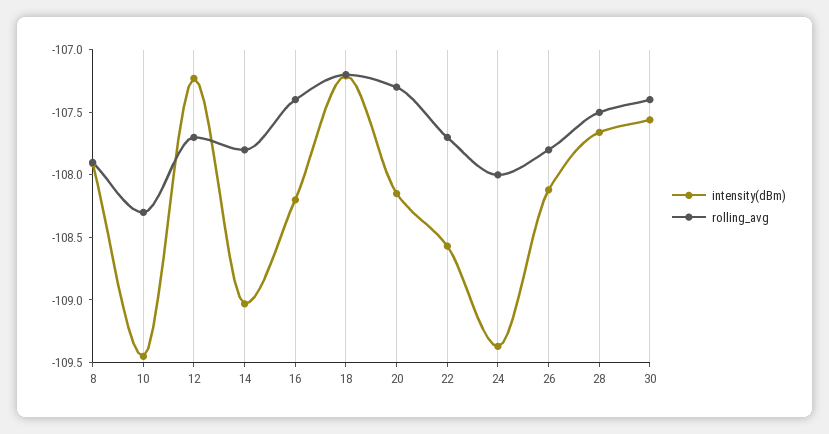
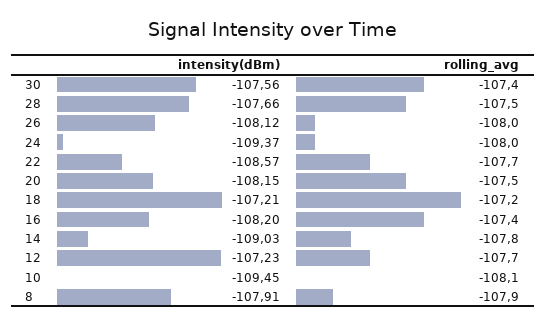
rolling_avg, 10: -108.3 -> -108.1
rolling_avg, 20: -107.3 -> -107.5
rolling_avg, 26: -107.8 -> -108

